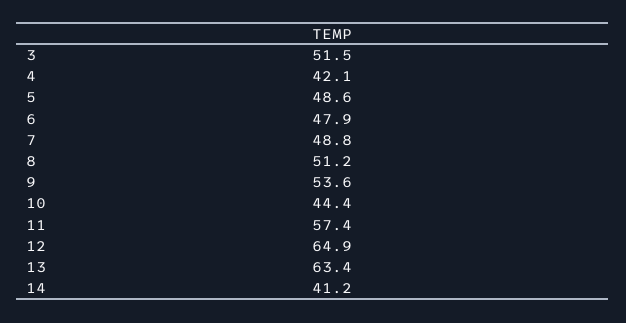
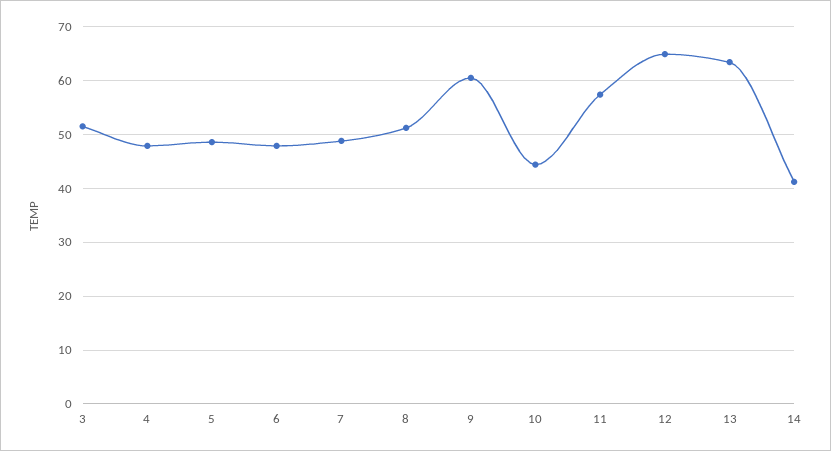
4: 42.1 -> 48
9: 53.6 -> 60

